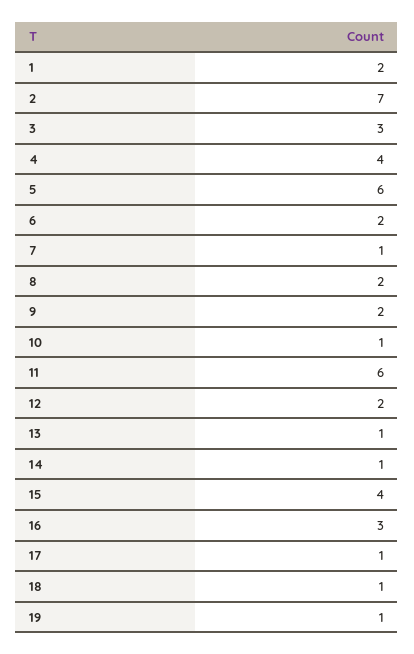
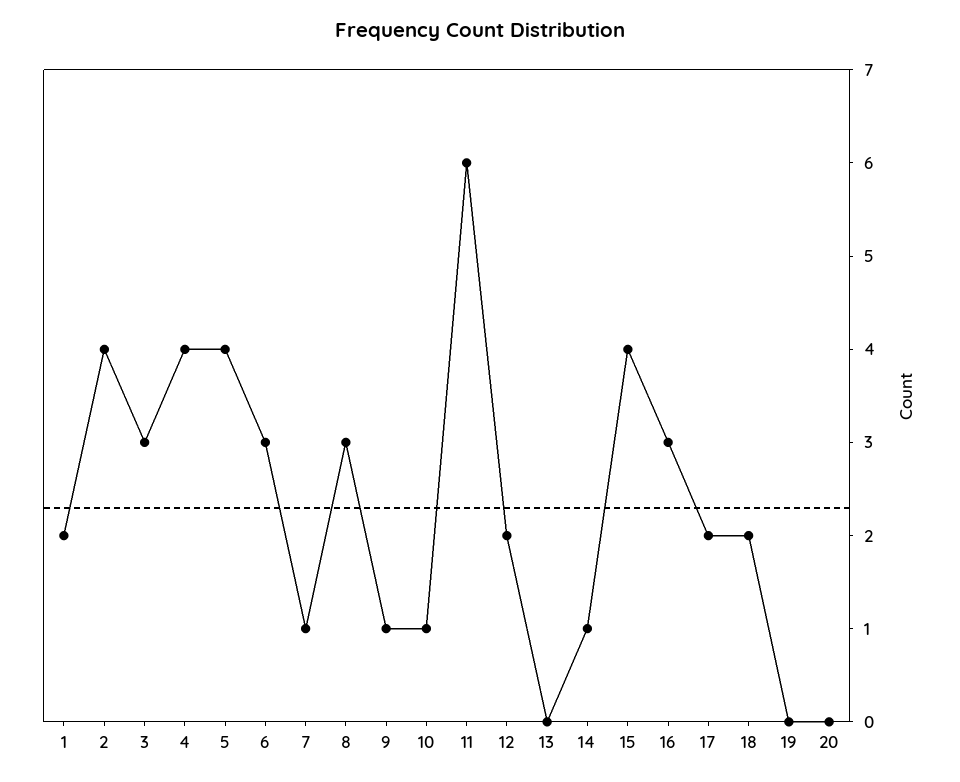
2: 7 -> 4
5: 6 -> 4
6: 2 -> 3
8: 2 -> 3
9: 2 -> 1
13: 1 -> 0
17: 1 -> 2
18: 1 -> 2
19: 1 -> 0
20: none -> 0

